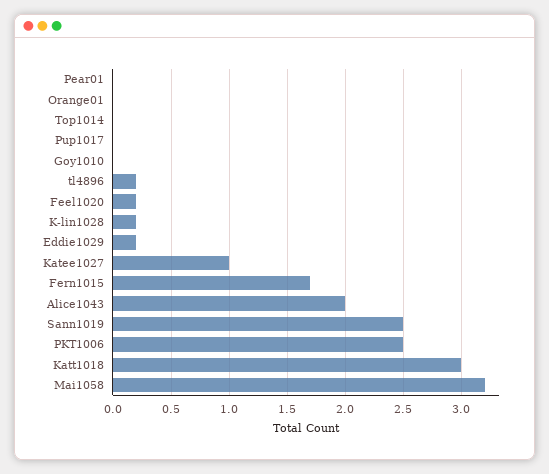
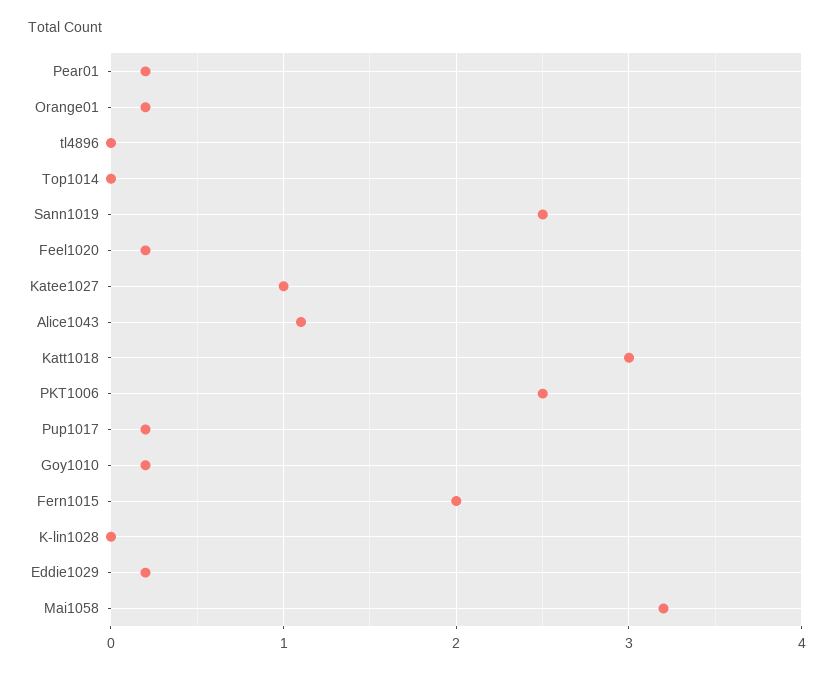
Pear01: 0 -> 0.2
Orange01: 0 -> 0.2
Pup1017: 0 -> 0.2
Goy1010: 0 -> 0.2
tl4896: 0.2 -> 0
K-lin1028: 0.2 -> 0
Fern1015: 1.7 -> 2
Alice1043: 2 -> 1.1

